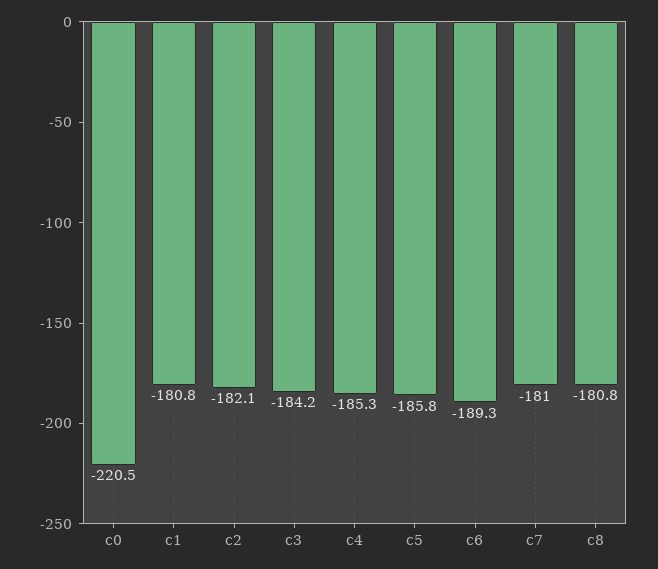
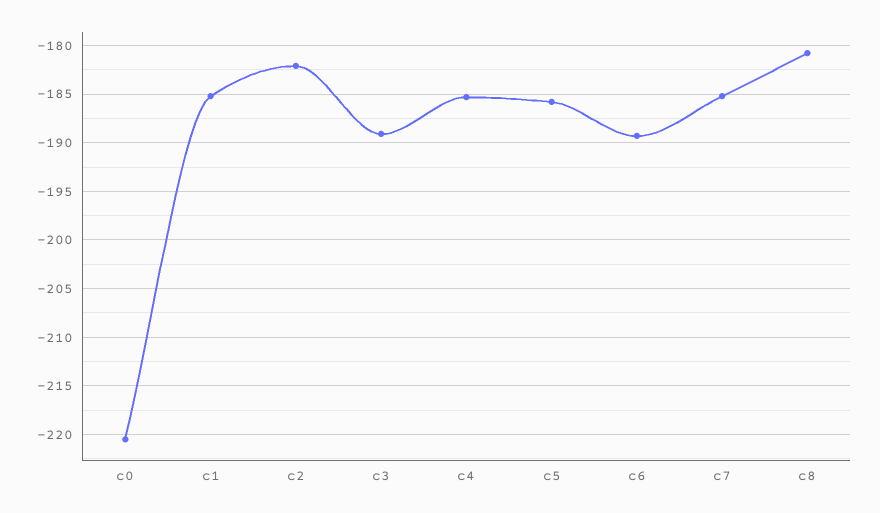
c1: -180.8 -> -185
c3: -184.2 -> -189
c7: -181 -> -185

